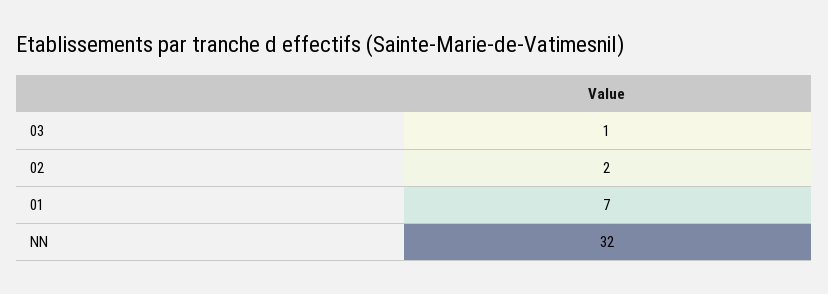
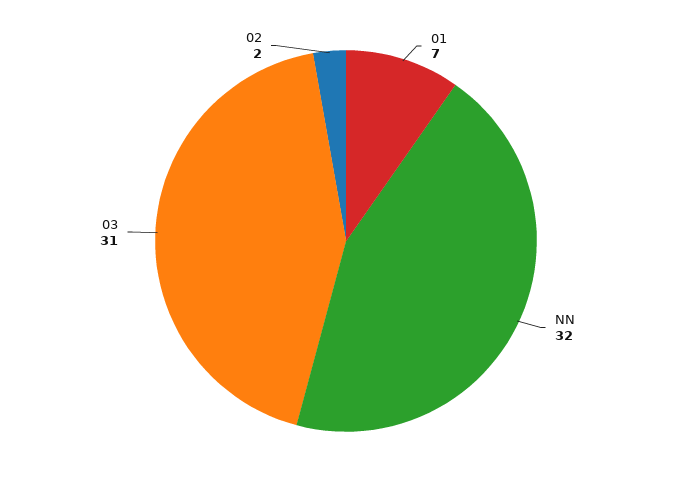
03: 1 -> 31

